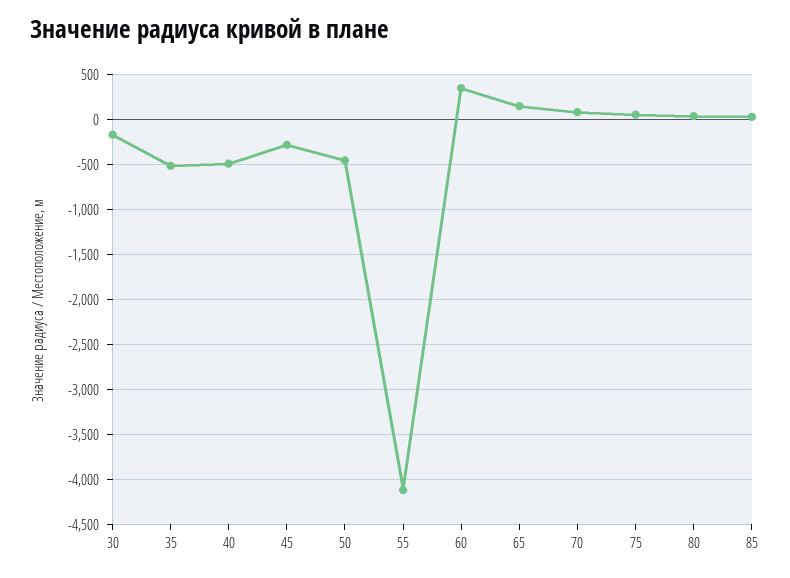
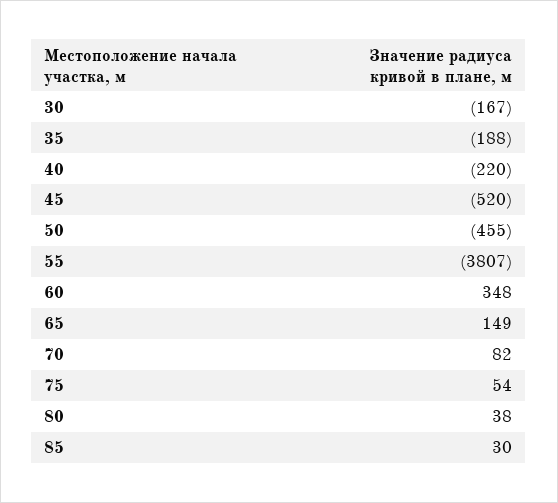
35: -500 -> -188
40: -500 -> -220
45: -300 -> -520
55: -4100 -> -3807

